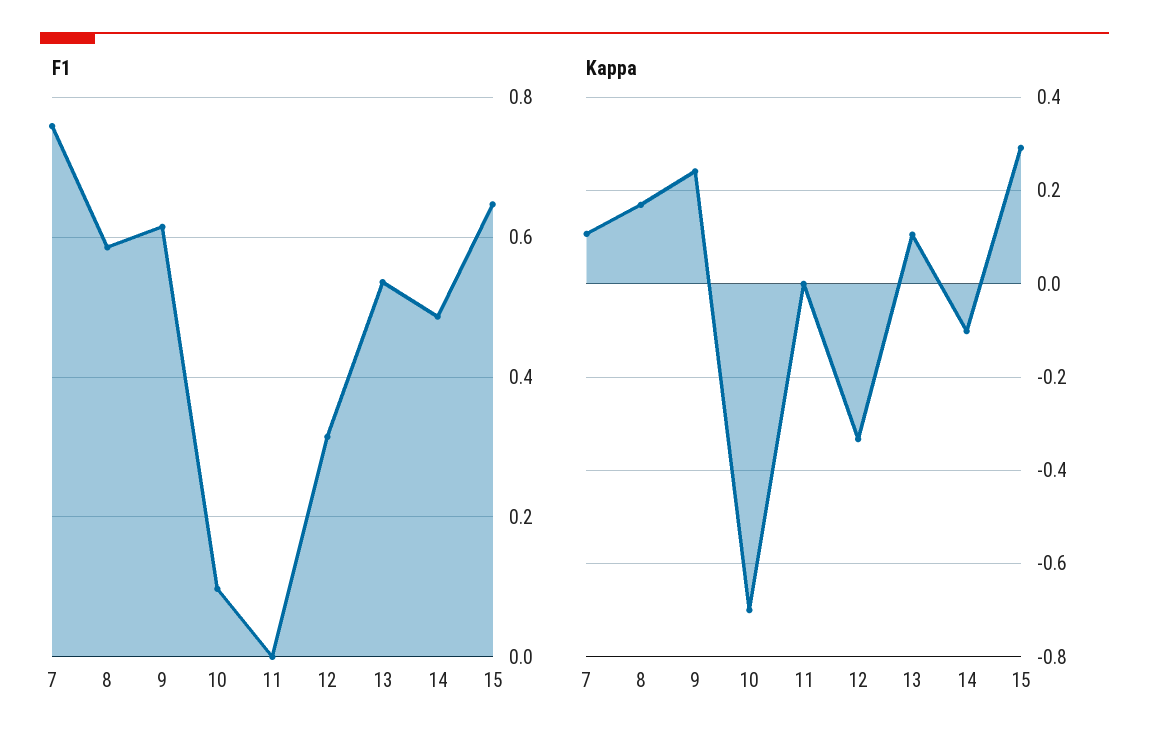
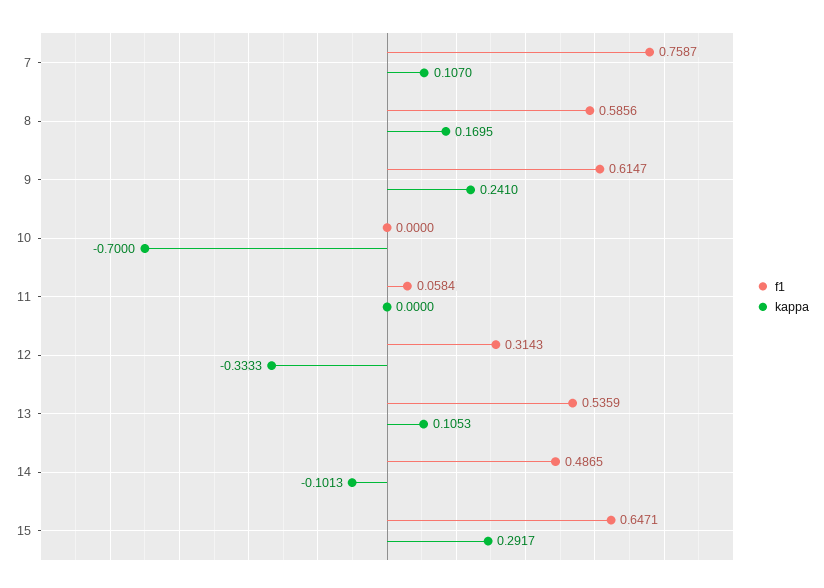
F1, 10: 0.1 -> 0
F1, 11: 0 -> 0.0584

